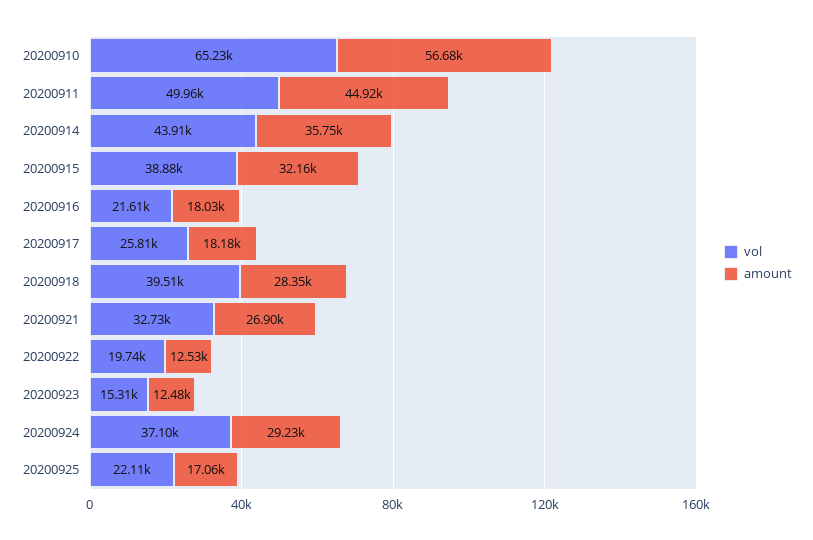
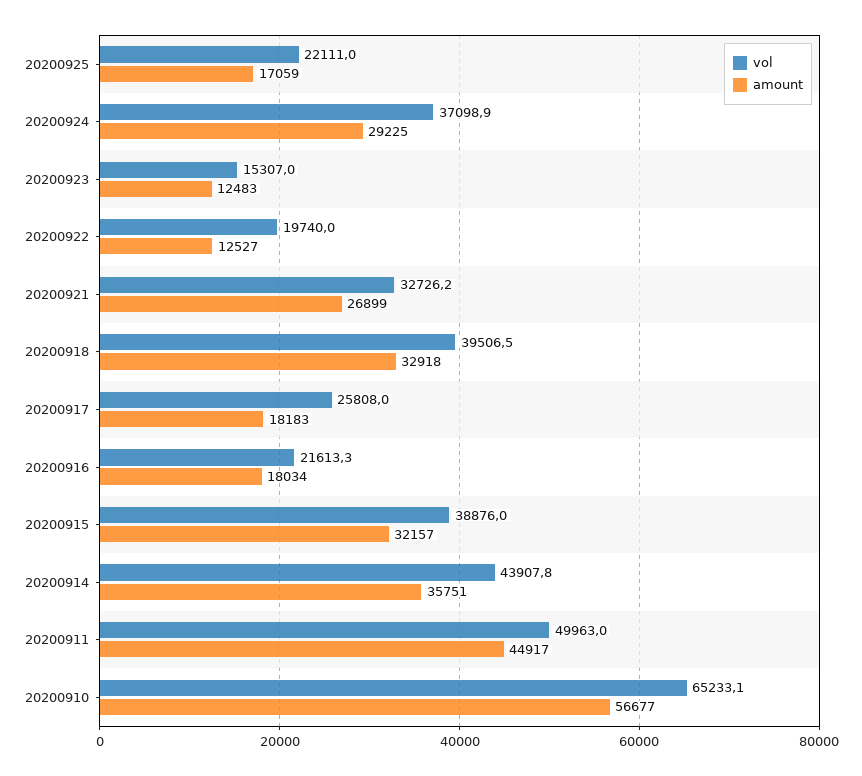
amount, 20200918: 28350 -> 32918

